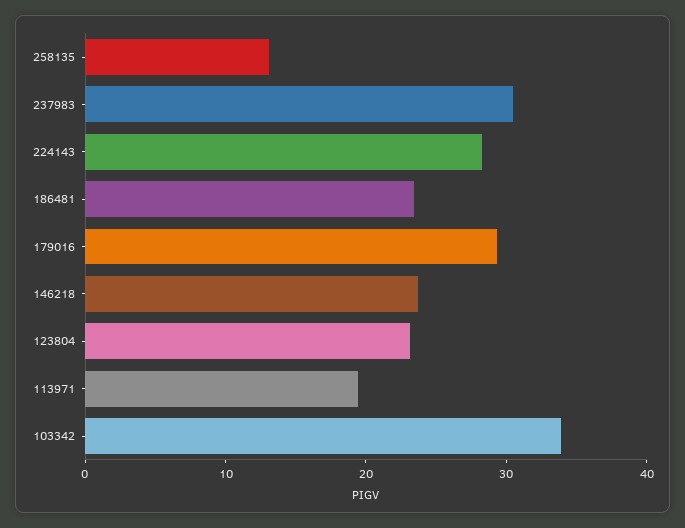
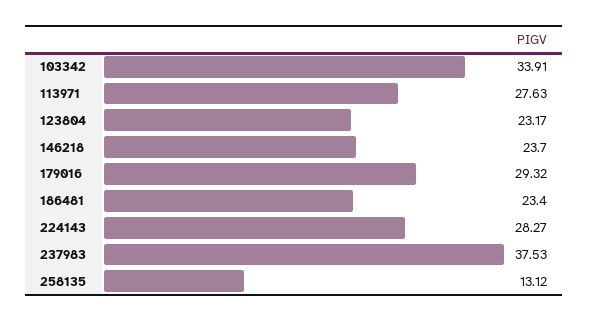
237983: 30 -> 37.53
113971: 20 -> 27.63

